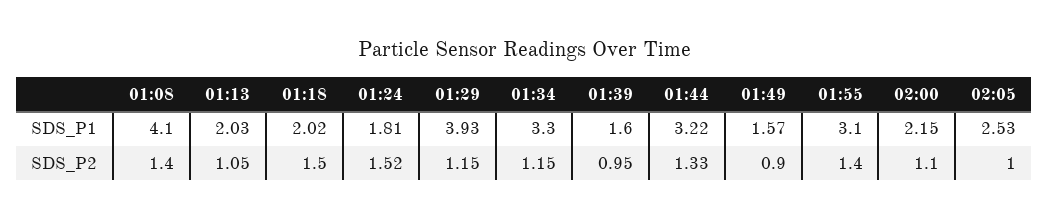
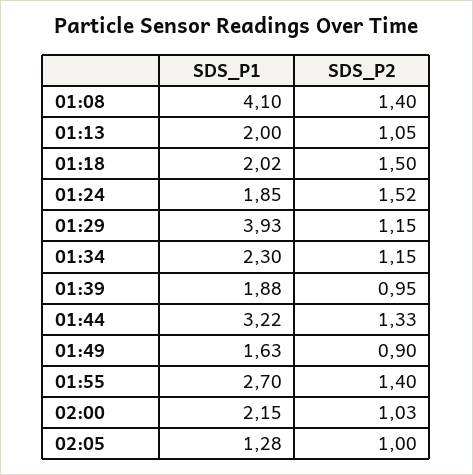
01:13, SDS_P1: 2.03 -> 2
01:24, SDS_P1: 1.81 -> 1.85
01:34, SDS_P1: 3.3 -> 2.3
01:39, SDS_P1: 1.6 -> 1.88
01:49, SDS_P1: 1.57 -> 1.63
01:55, SDS_P1: 3.1 -> 2.7
02:05, SDS_P1: 2.53 -> 1.28
02:00, SDS_P2: 1.1 -> 1.03

